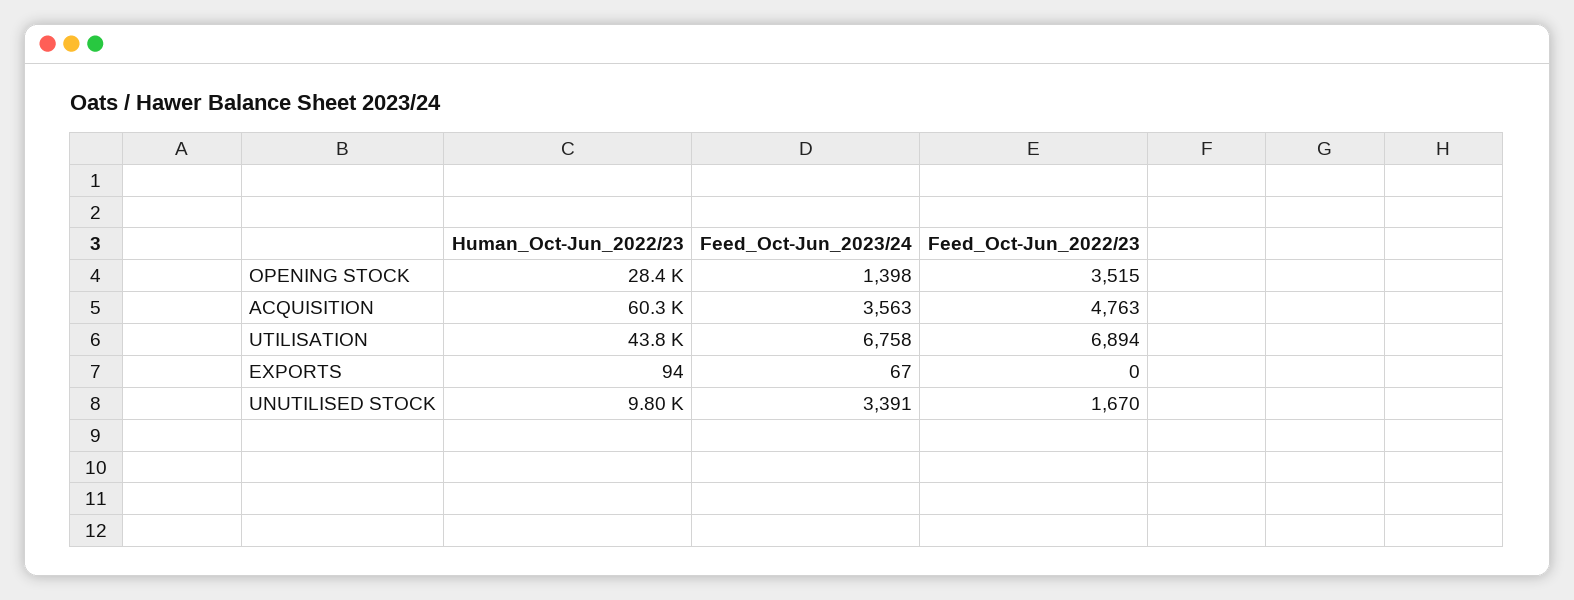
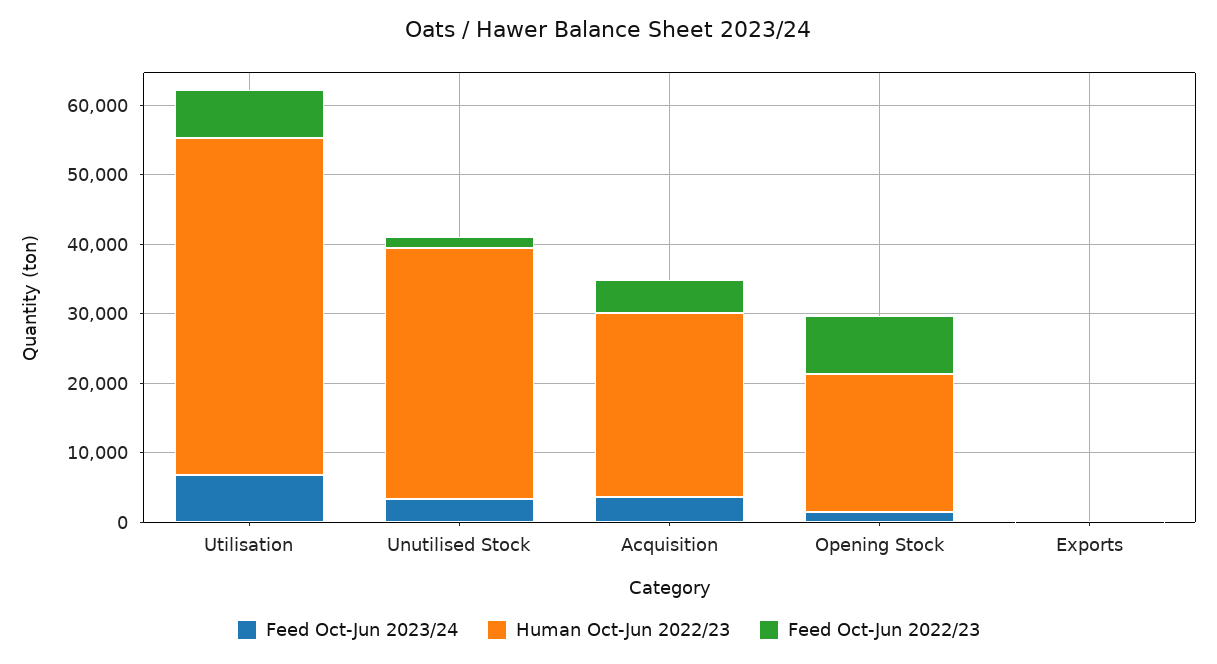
Human_Oct-Jun_2022/23, OPENING STOCK: 28400 -> 20000
Feed_Oct-Jun_2022/23, OPENING STOCK: 3515 -> 8000
Human_Oct-Jun_2022/23, ACQUISITION: 60300 -> 26000
Human_Oct-Jun_2022/23, UTILISATION: 43800 -> 48000
Human_Oct-Jun_2022/23, UNUTILISED STOCK: 9800 -> 36000

